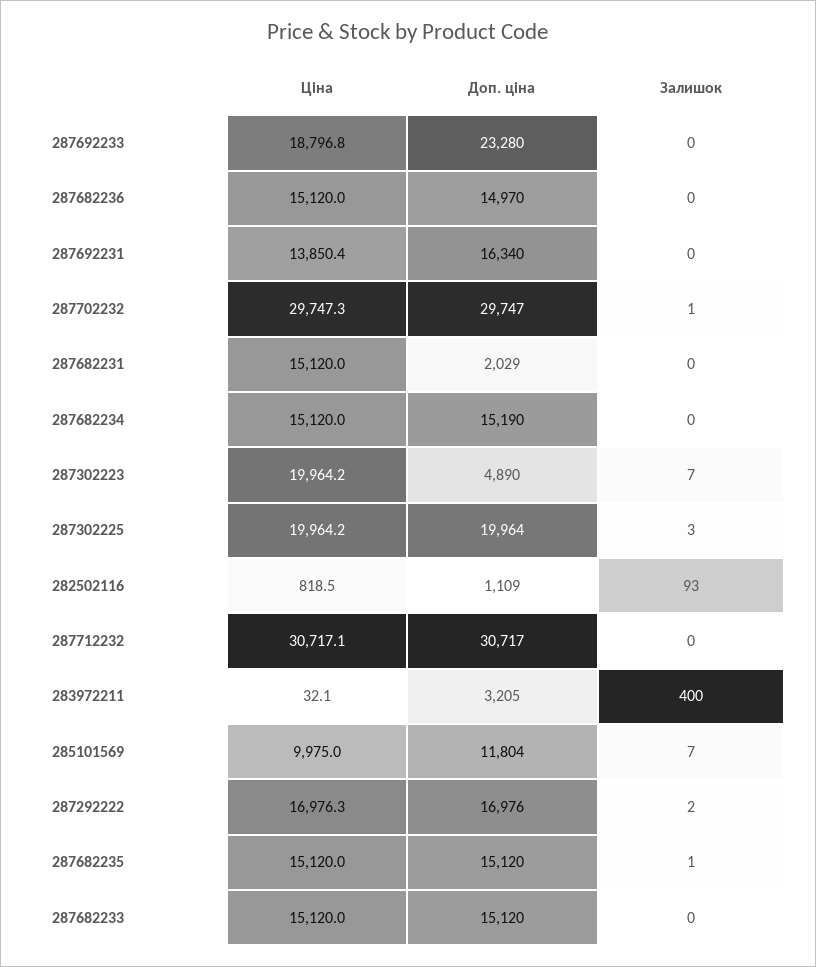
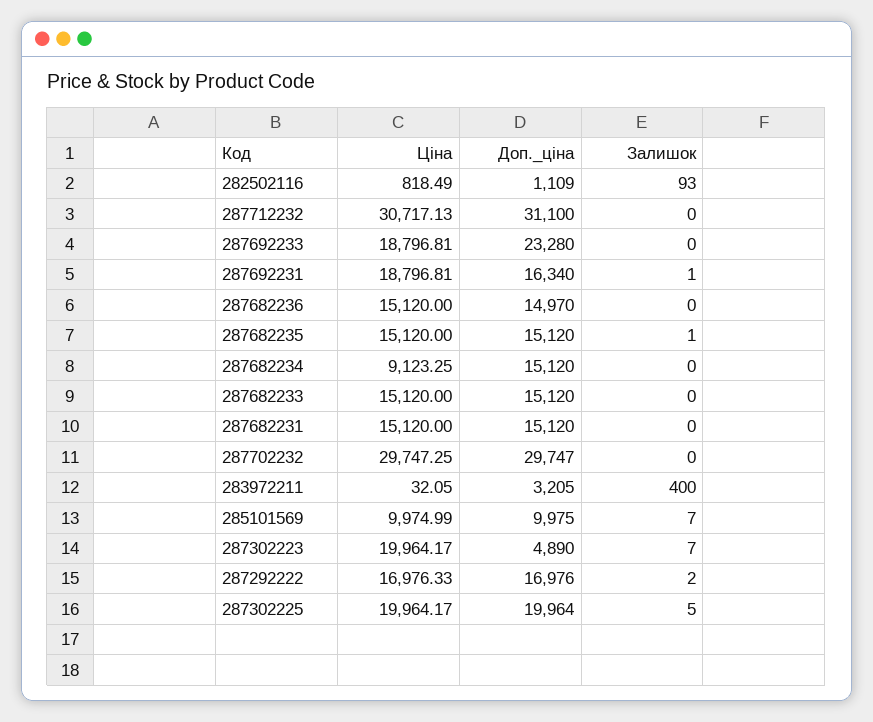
Ціна, 287692231: 13850.4 -> 18796.81
Залишок, 287692231: 0 -> 1
Залишок, 287702232: 1 -> 0
Доп. ціна, 287682231: 2029 -> 15120
Ціна, 287682234: 15120 -> 9123.25
Доп. ціна, 287682234: 15190 -> 15120
Залишок, 287302225: 3 -> 5
Доп. ціна, 287712232: 30717 -> 31100
Доп. ціна, 285101569: 11804 -> 9975

